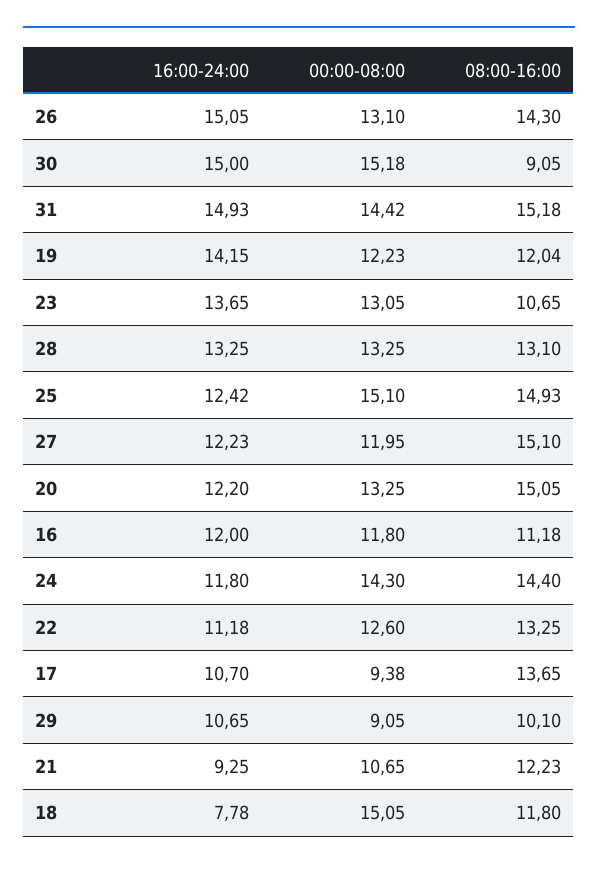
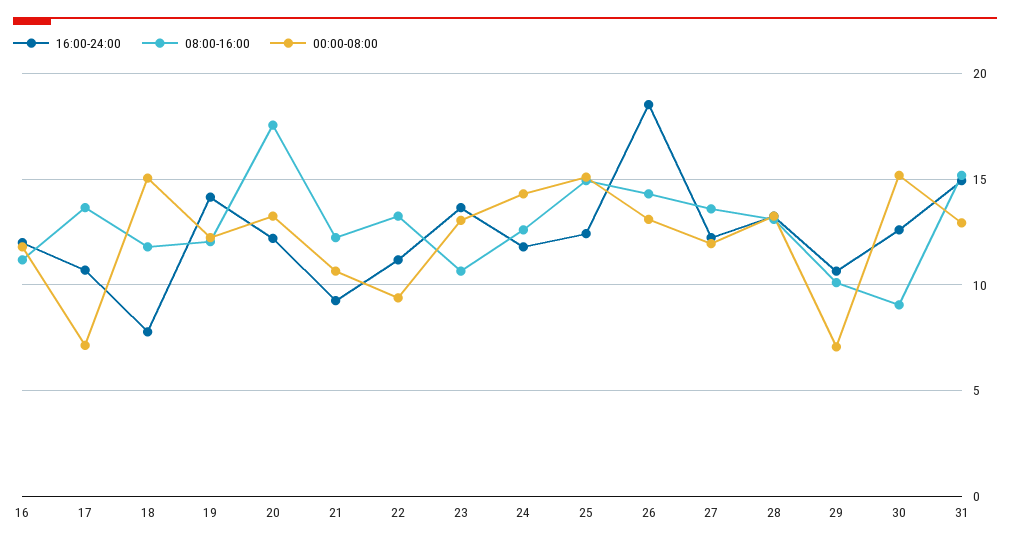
16:00-24:00, 26: 15.05 -> 18.5
16:00-24:00, 30: 15 -> 12.5
00:00-08:00, 31: 14.42 -> 13
08:00-16:00, 27: 15.1 -> 13.5
08:00-16:00, 20: 15.05 -> 17.5
08:00-16:00, 24: 14.4 -> 12.5
00:00-08:00, 22: 12.6 -> 9.5
00:00-08:00, 17: 9.38 -> 7
00:00-08:00, 29: 9.05 -> 7

